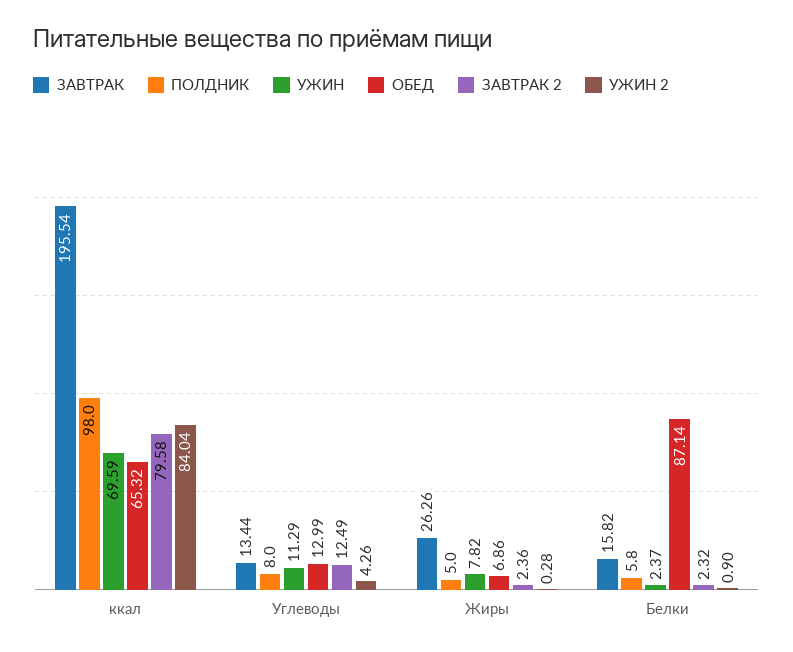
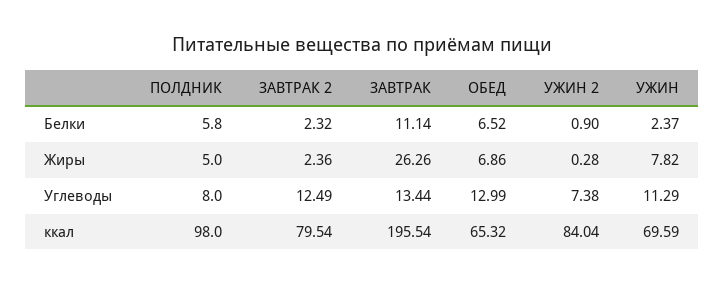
ЗАВТРАК 2, ккал: 79.58 -> 79.54
УЖИН 2, Углеводы: 4.26 -> 7.38
ЗАВТРАК, Белки: 15.82 -> 11.14
ОБЕД, Белки: 87.14 -> 6.52

